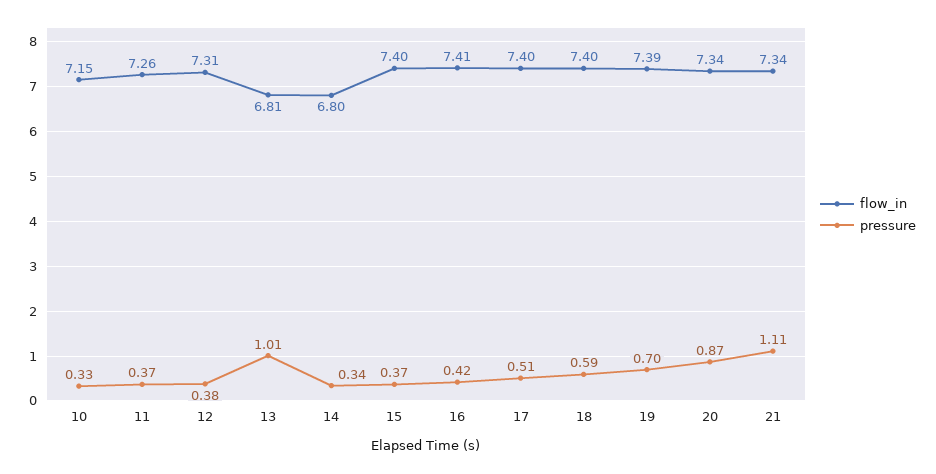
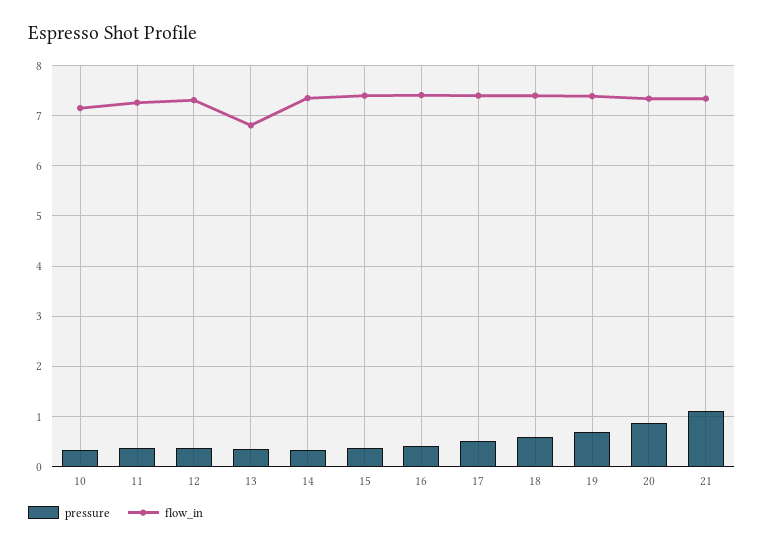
pressure, 13: 1.01 -> 0.4
flow_in, 14: 6.8 -> 7.4

